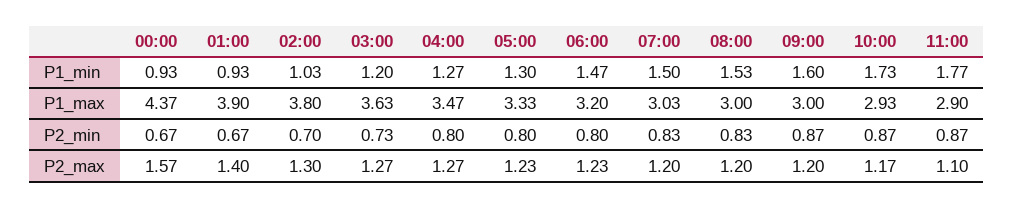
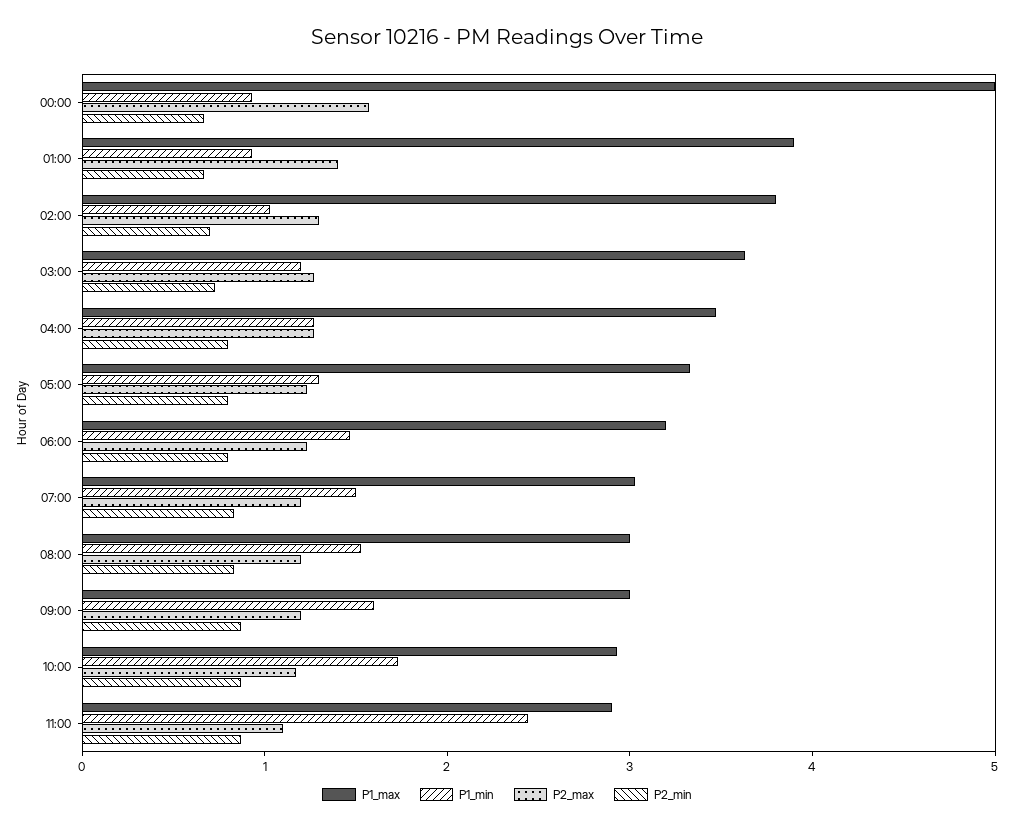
P1_min, 11:00: 1.77 -> 2.4
P1_max, 00:00: 4.37 -> 5

